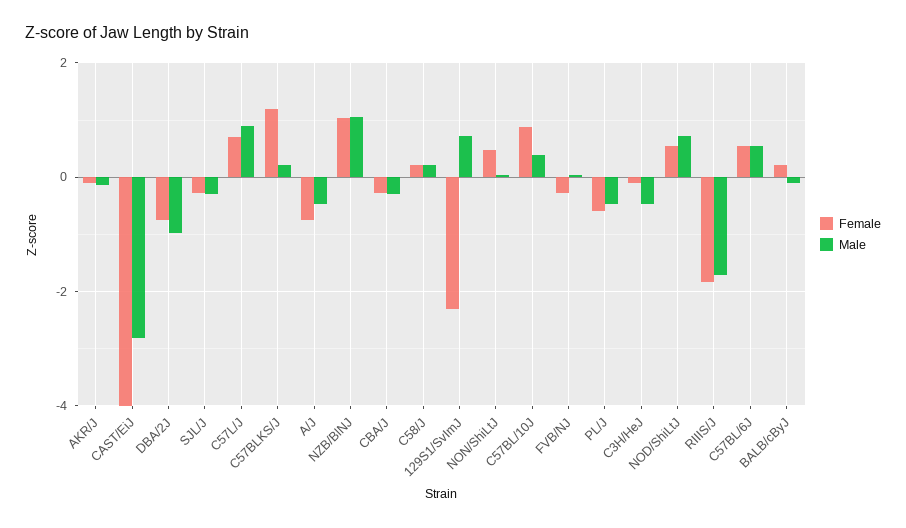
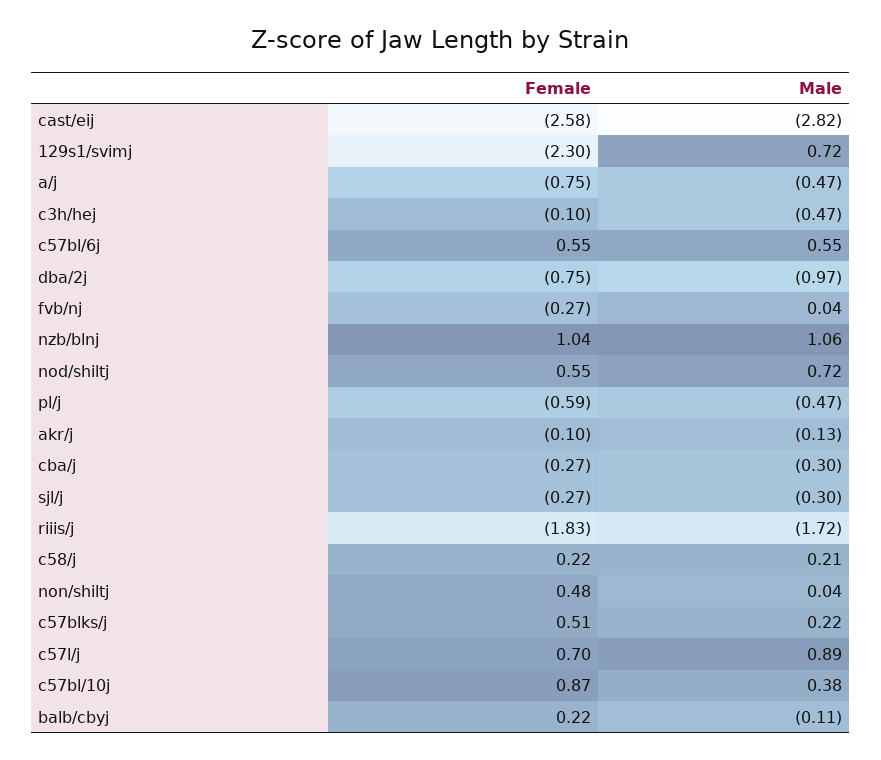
Female, CAST/EiJ: -4 -> -2.58
Female, C57BLKS/J: 1.2 -> 0.51

